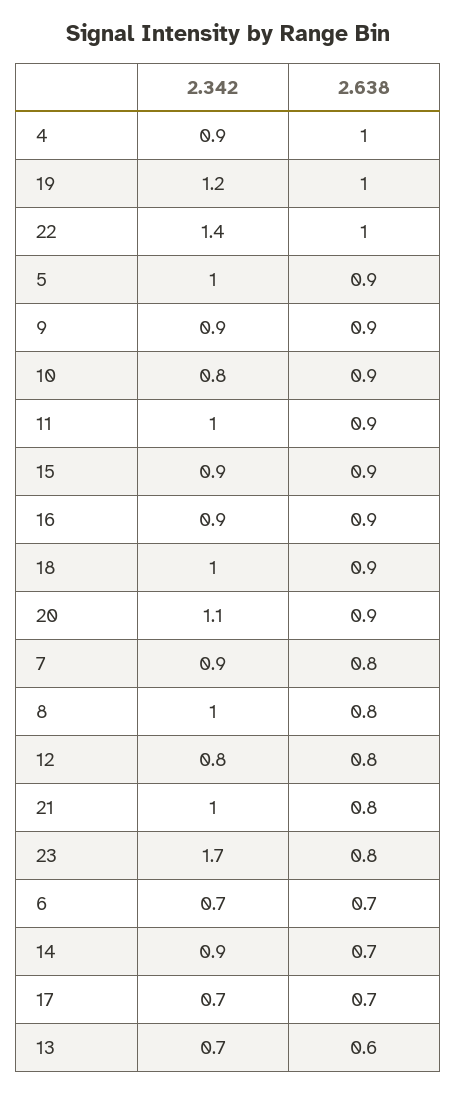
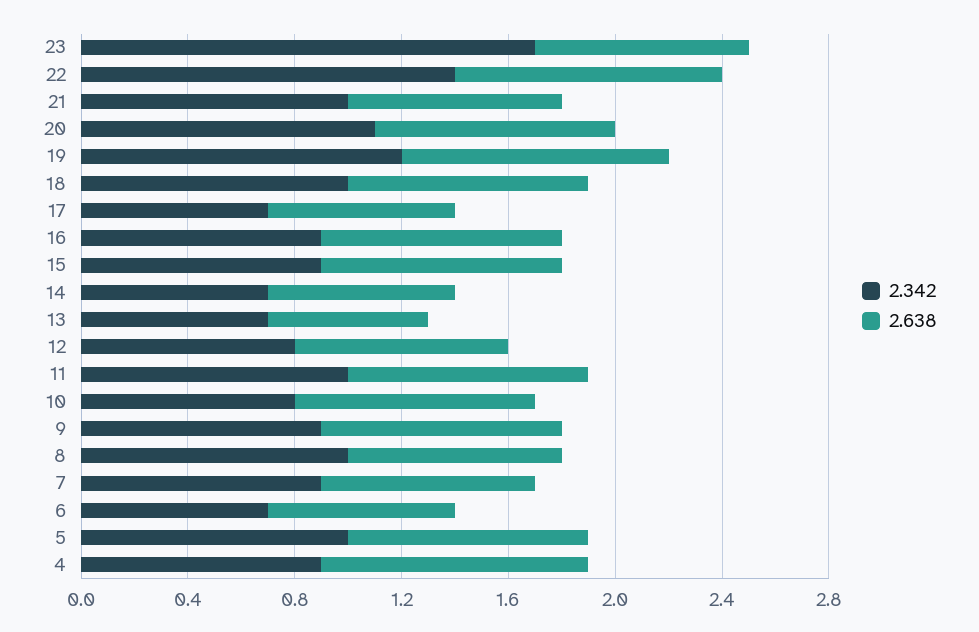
2.342, 14: 0.9 -> 0.7

